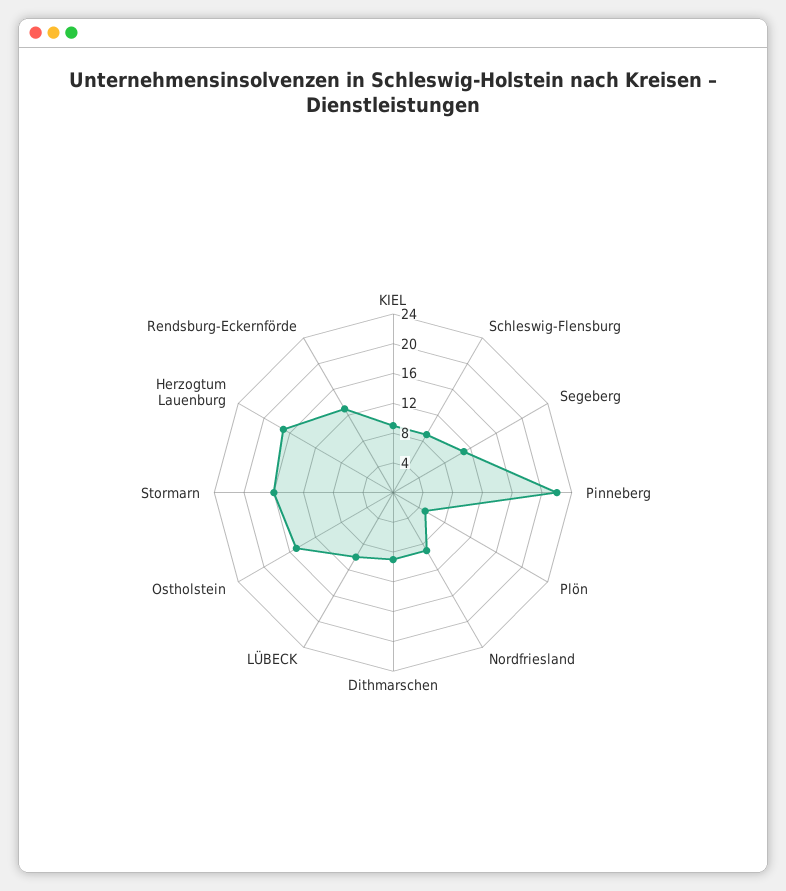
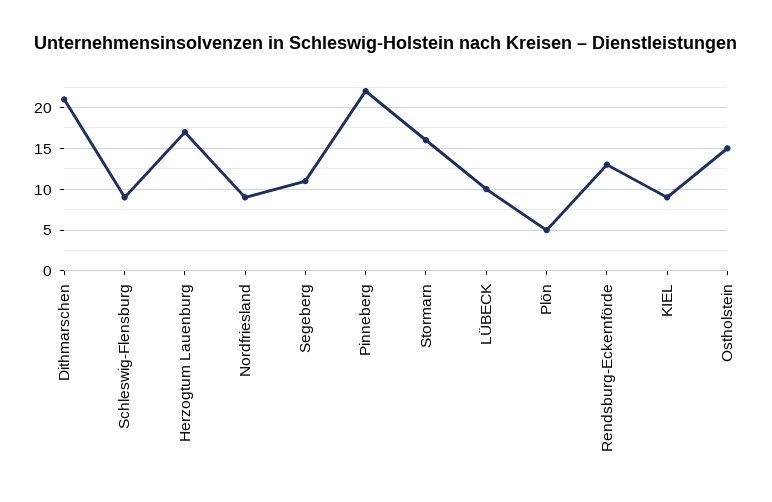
Dithmarschen: 8 -> 21

